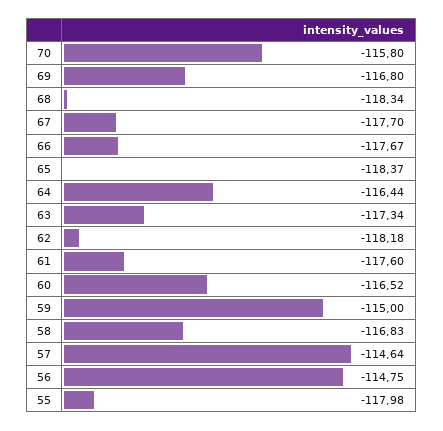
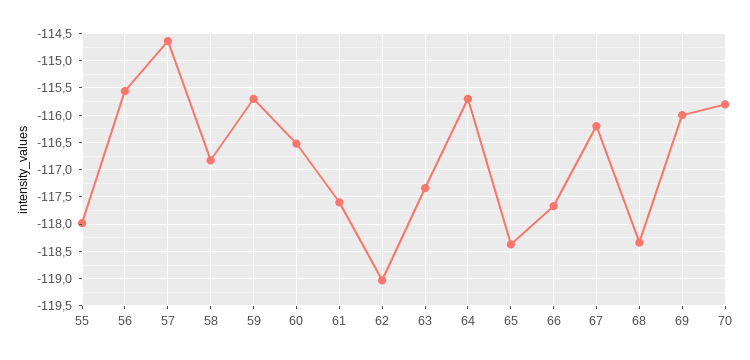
69: -116.8 -> -116
67: -117.7 -> -116.25
64: -116.44 -> -115.75
62: -118.18 -> -119
59: -115 -> -115.75
56: -114.75 -> -115.5

